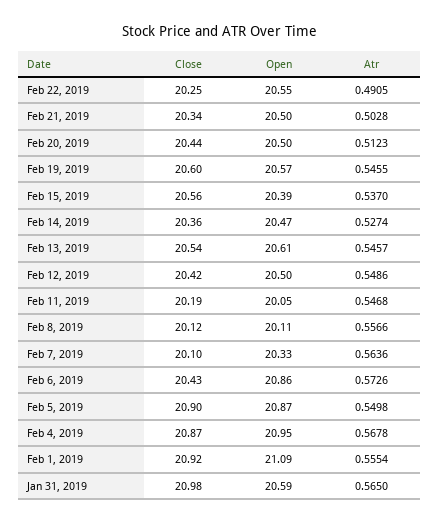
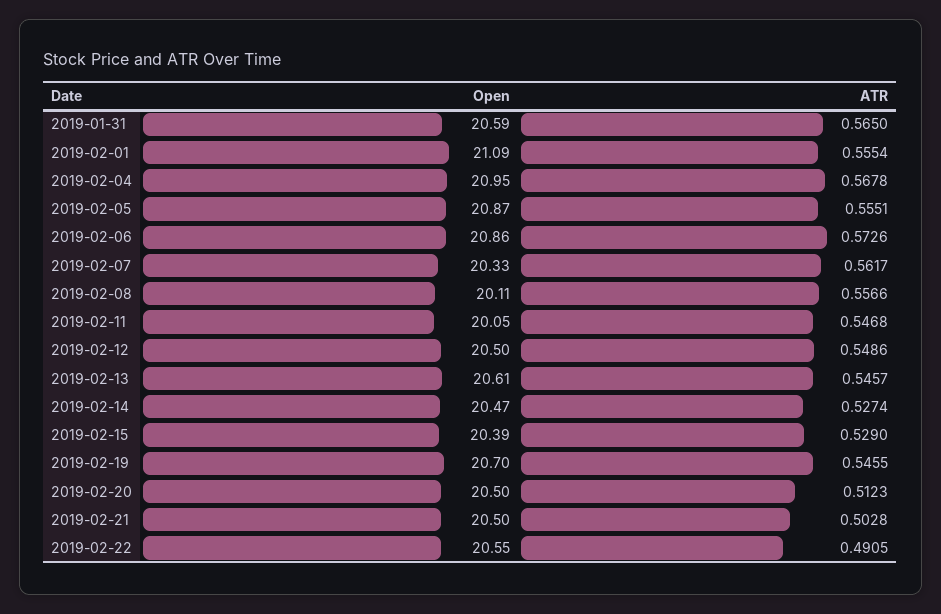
Close, Feb 22, 2019: 20.25 -> none
Close, Feb 21, 2019: 20.34 -> none
Close, Feb 20, 2019: 20.44 -> none
Close, Feb 19, 2019: 20.6 -> none
Open, Feb 19, 2019: 20.57 -> 20.7
Close, Feb 15, 2019: 20.56 -> none
Atr, Feb 15, 2019: 0.537 -> 0.529
Close, Feb 14, 2019: 20.36 -> none
Close, Feb 13, 2019: 20.54 -> none
Close, Feb 12, 2019: 20.42 -> none
Close, Feb 11, 2019: 20.19 -> none
Close, Feb 8, 2019: 20.12 -> none
Close, Feb 7, 2019: 20.1 -> none
Atr, Feb 7, 2019: 0.5636 -> 0.5617
Close, Feb 6, 2019: 20.43 -> none
Close, Feb 5, 2019: 20.9 -> none
Atr, Feb 5, 2019: 0.5498 -> 0.5551
Close, Feb 4, 2019: 20.87 -> none
Close, Feb 1, 2019: 20.92 -> none
Close, Jan 31, 2019: 20.98 -> none

